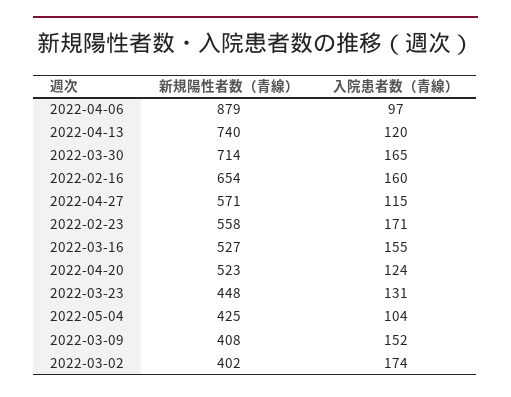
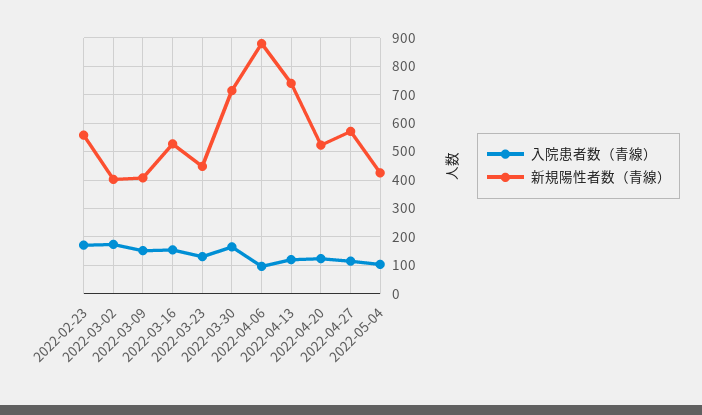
新規陽性者数（青線）, 2022-02-16: 654 -> none
入院患者数（青線）, 2022-02-16: 160 -> none

